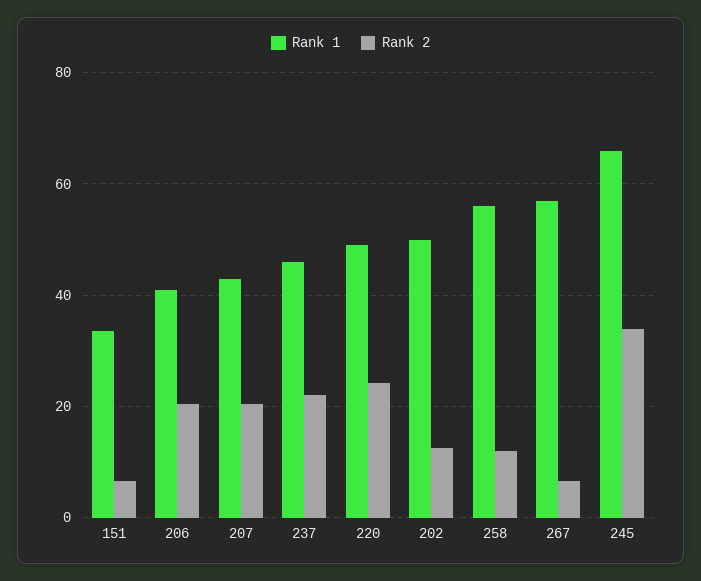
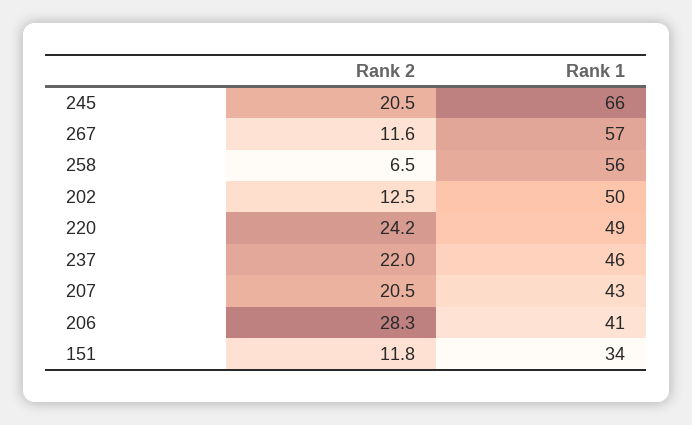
Rank 2, 151: 6 -> 11.8
Rank 2, 206: 20 -> 28.3
Rank 2, 258: 12 -> 6.5
Rank 2, 267: 6 -> 11.6
Rank 2, 245: 34 -> 20.5

